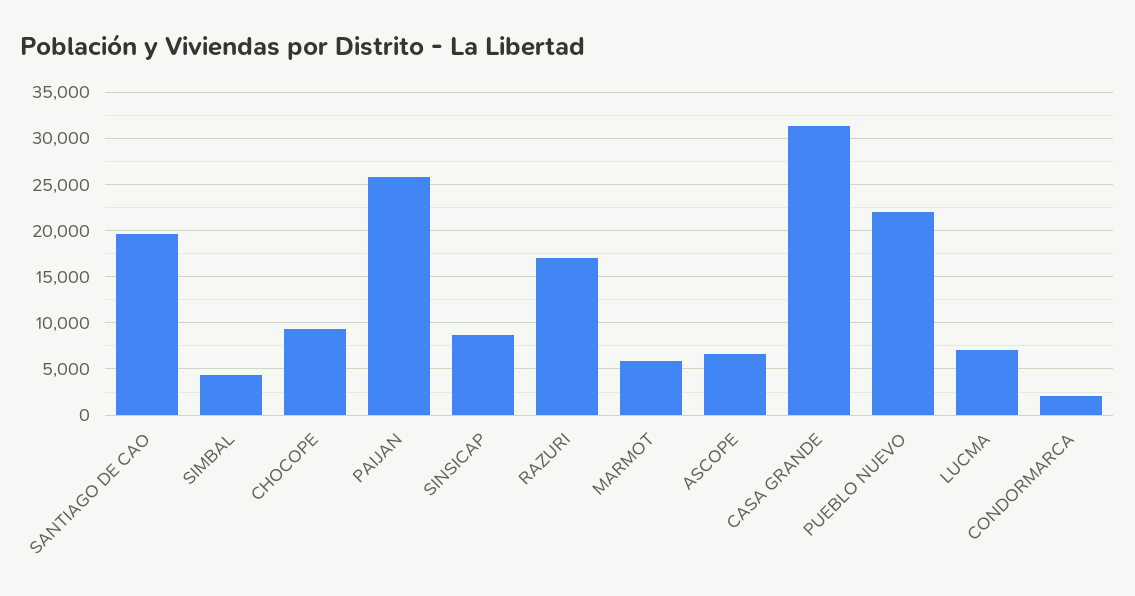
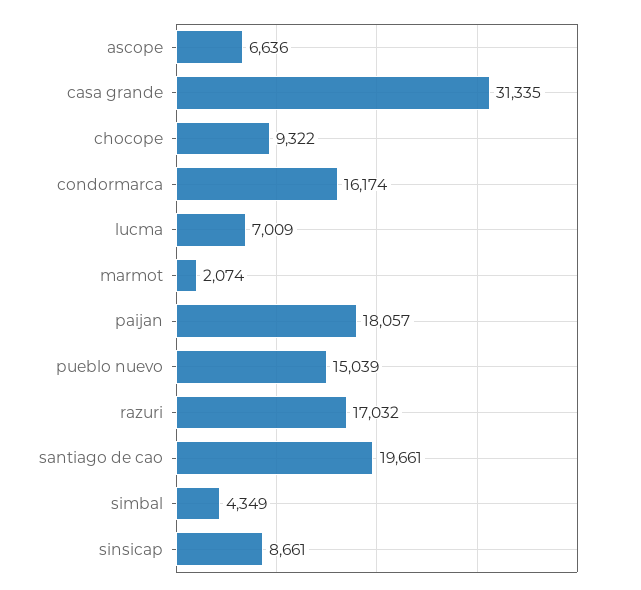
PAIJAN: 26000 -> 18057
MARMOT: 6000 -> 2074
PUEBLO NUEVO: 22000 -> 15039
CONDORMARCA: 2000 -> 16174

